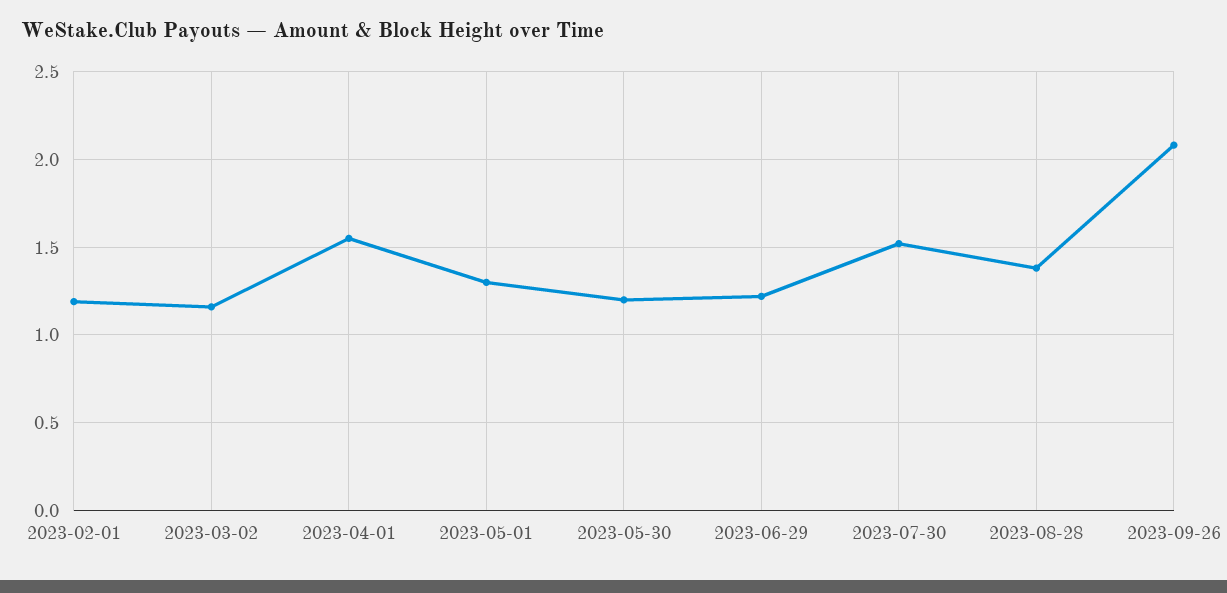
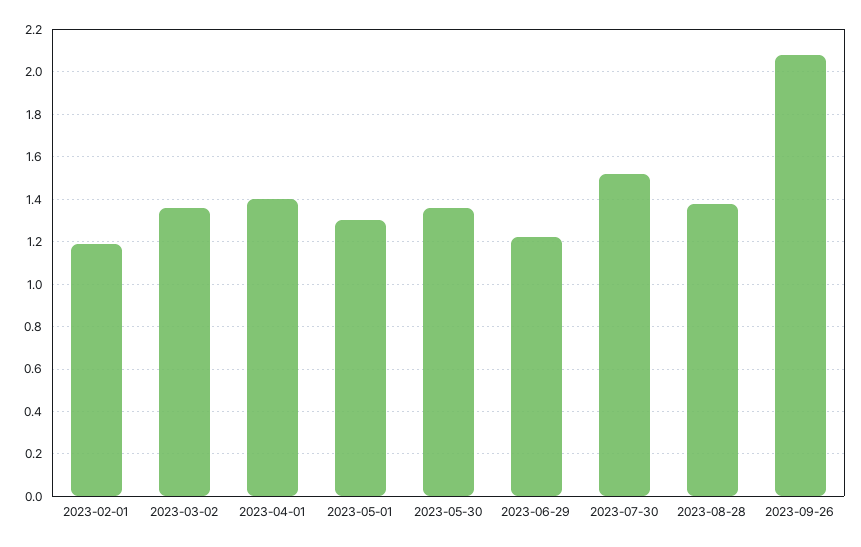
2023-03-02: 1.15 -> 1.35
2023-04-01: 1.55 -> 1.4
2023-05-30: 1.2 -> 1.35

